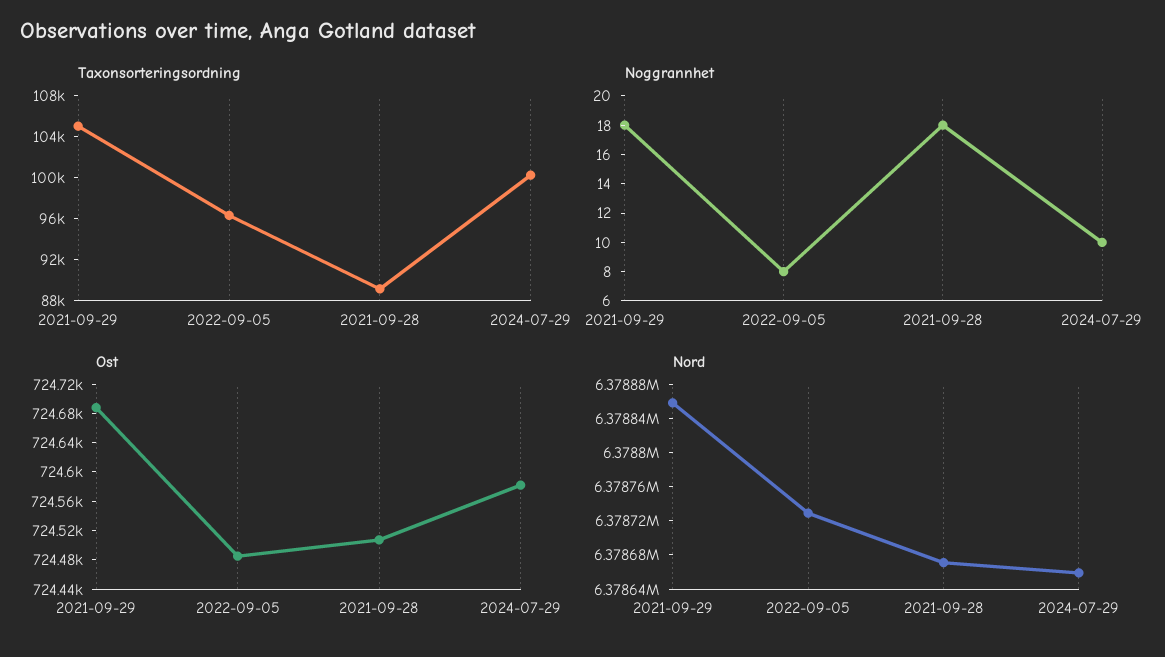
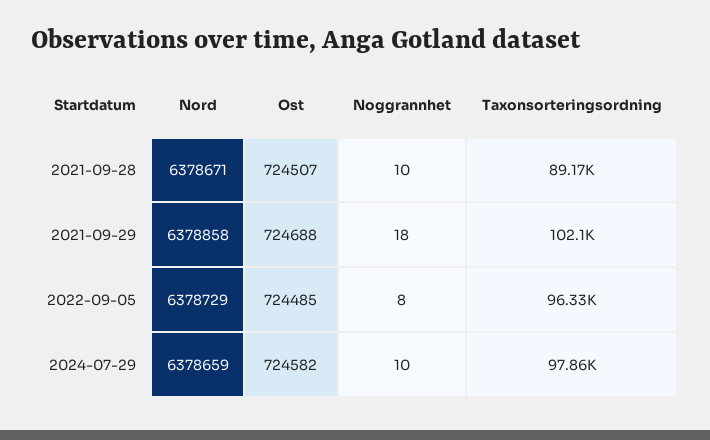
Taxonsorteringsordning, 2021-09-29: 105000 -> 102100
Taxonsorteringsordning, 2024-07-29: 100000 -> 97860
Noggrannhet, 2021-09-28: 18 -> 10

